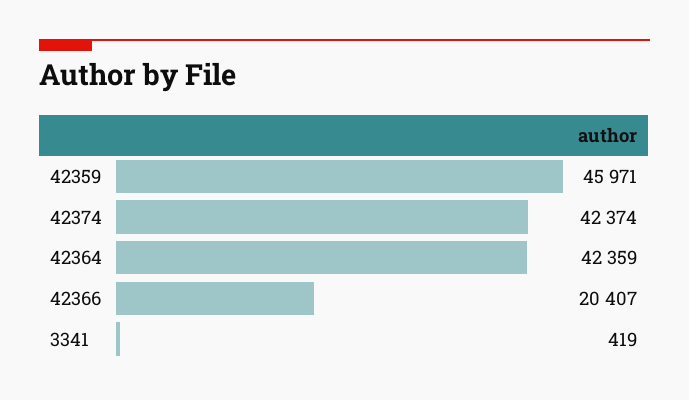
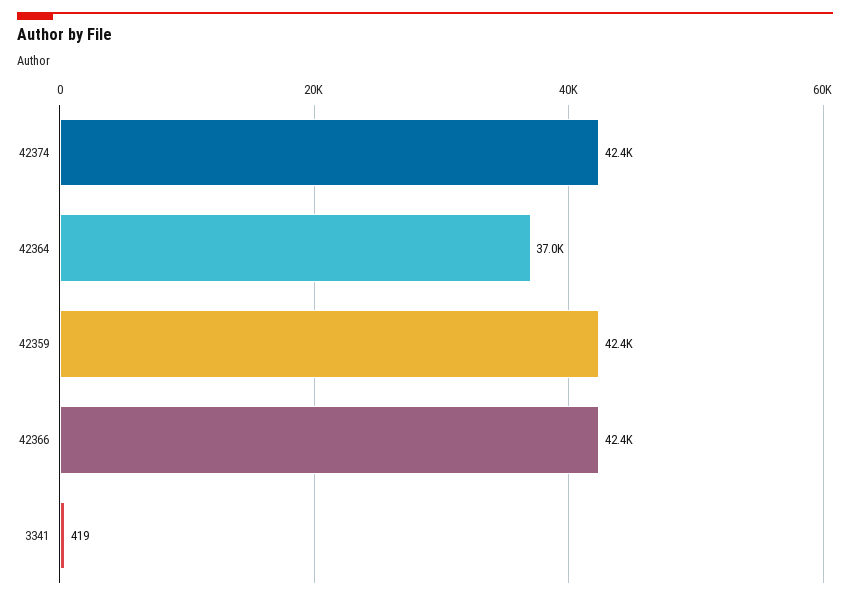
42359: 45971 -> 42400
42364: 42359 -> 37000
42366: 20407 -> 42400

